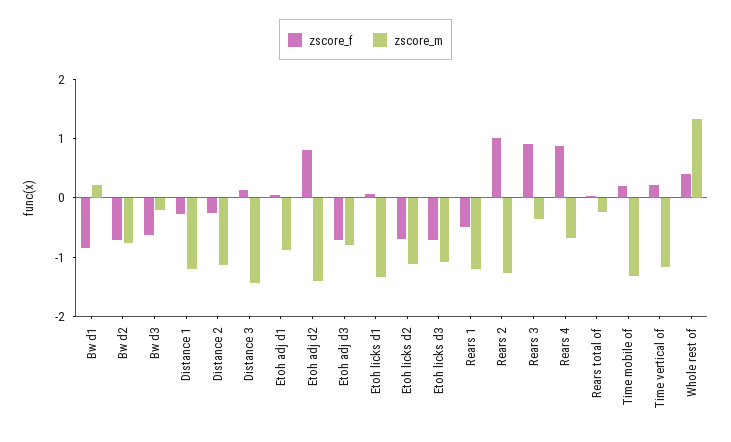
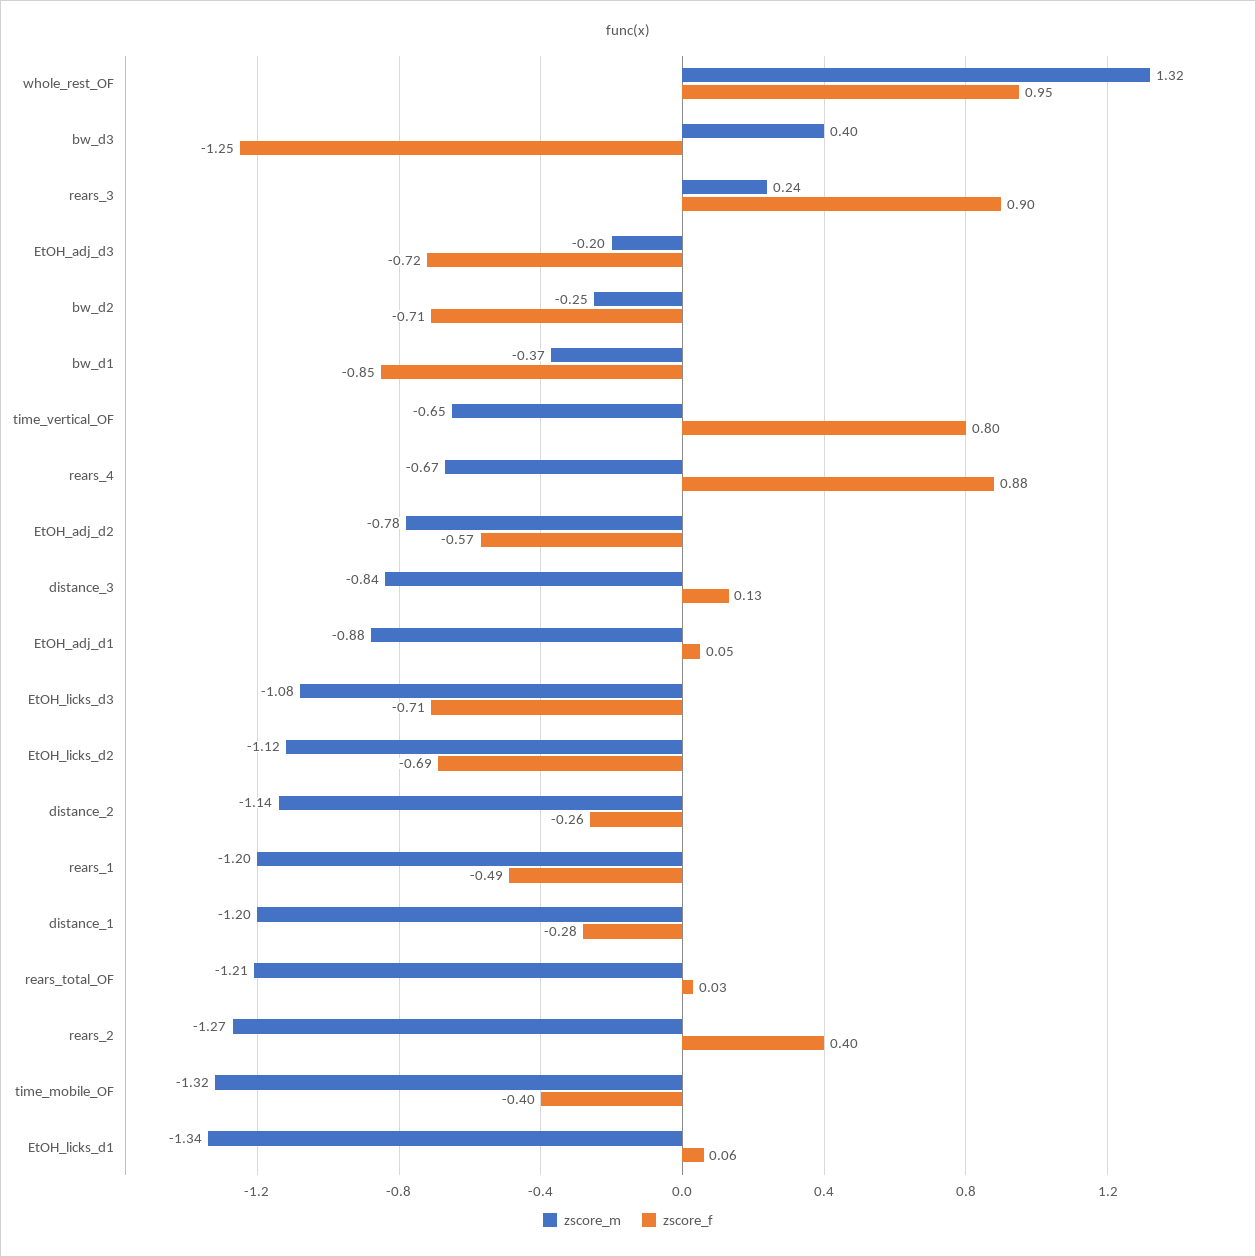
zscore_m, Bw d1: 0.2 -> -0.37
zscore_m, Bw d2: -0.8 -> -0.25
zscore_f, Bw d3: -0.6 -> -1.25
zscore_m, Bw d3: -0.2 -> 0.4
zscore_m, Distance 3: -1.4 -> -0.84
zscore_f, Etoh adj d2: 0.8 -> -0.57
zscore_m, Etoh adj d2: -1.4 -> -0.78
zscore_m, Etoh adj d3: -0.8 -> -0.2
zscore_f, Rears 2: 1 -> 0.4
zscore_m, Rears 3: -0.4 -> 0.24
zscore_m, Rears total of: -0.2 -> -1.21
zscore_f, Time mobile of: 0.2 -> -0.4
zscore_f, Time vertical of: 0.2 -> 0.8
zscore_m, Time vertical of: -1.2 -> -0.65
zscore_f, Whole rest of: 0.4 -> 0.95

